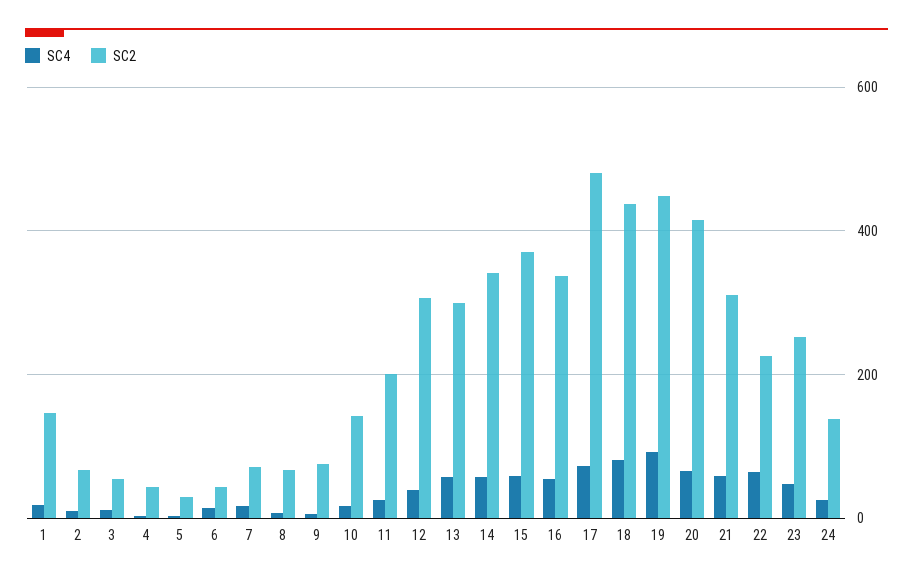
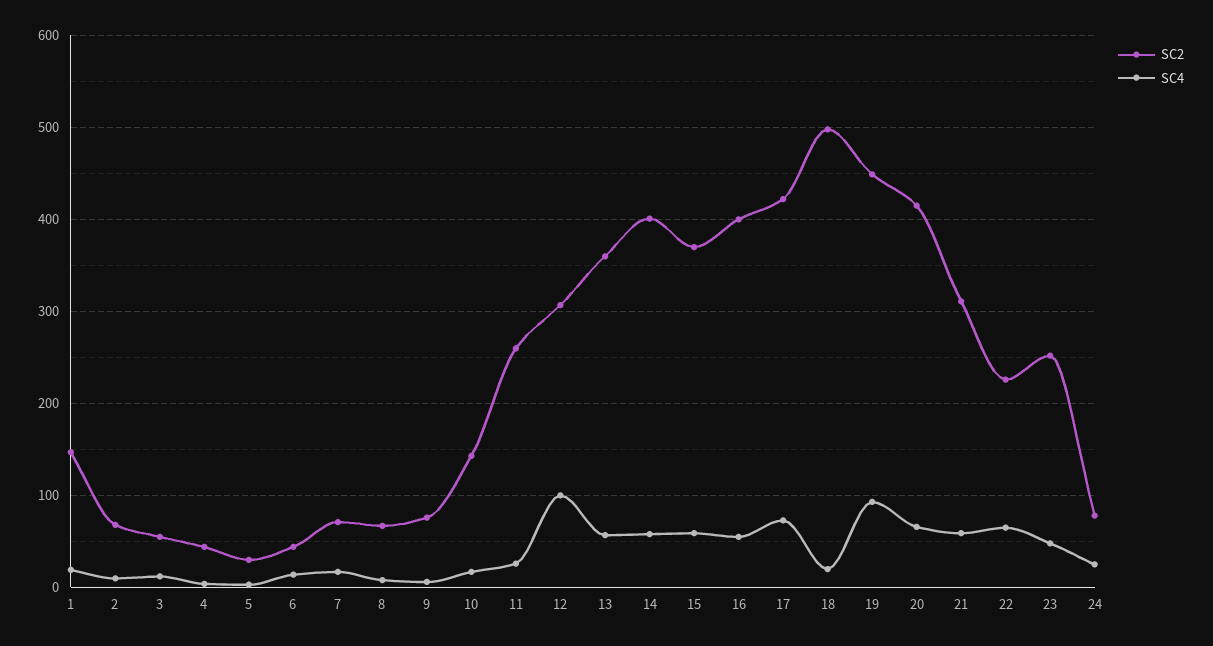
SC2, 11: 200 -> 260
SC4, 12: 40 -> 100
SC2, 13: 300 -> 360
SC2, 14: 340 -> 400
SC2, 16: 340 -> 400
SC2, 17: 480 -> 420
SC4, 18: 80 -> 20
SC2, 18: 440 -> 500
SC2, 24: 140 -> 80

